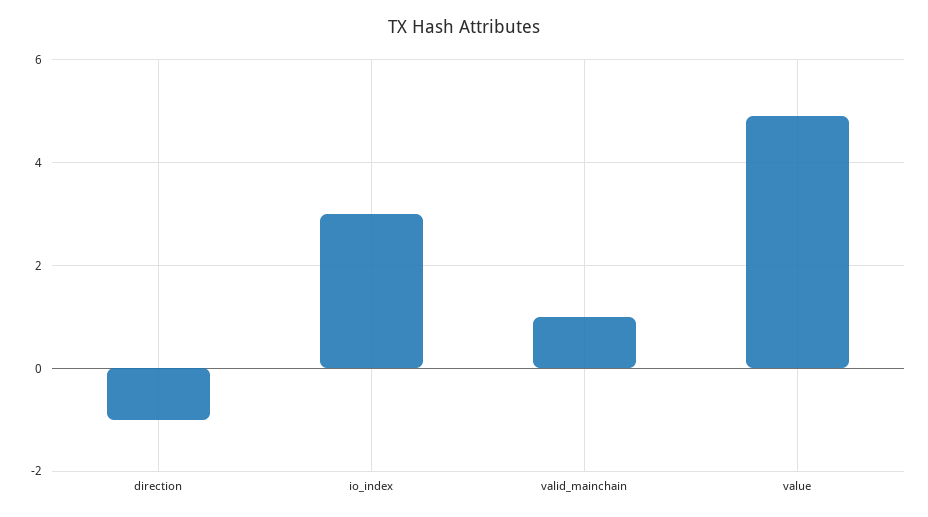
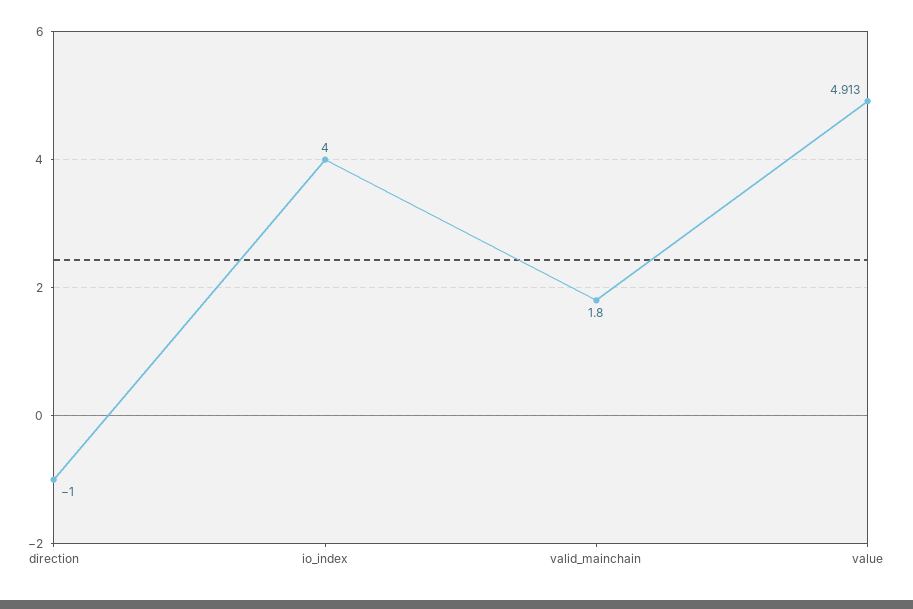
io_index: 3 -> 4
valid_mainchain: 1 -> 1.8

